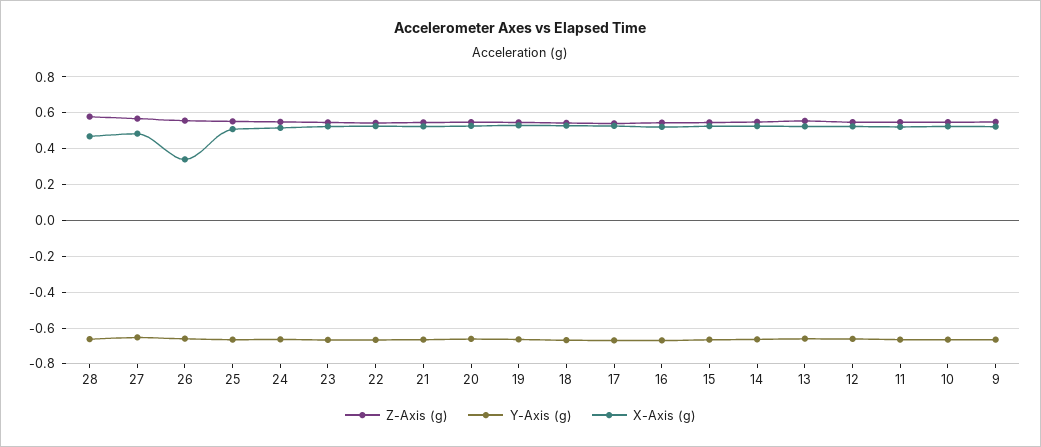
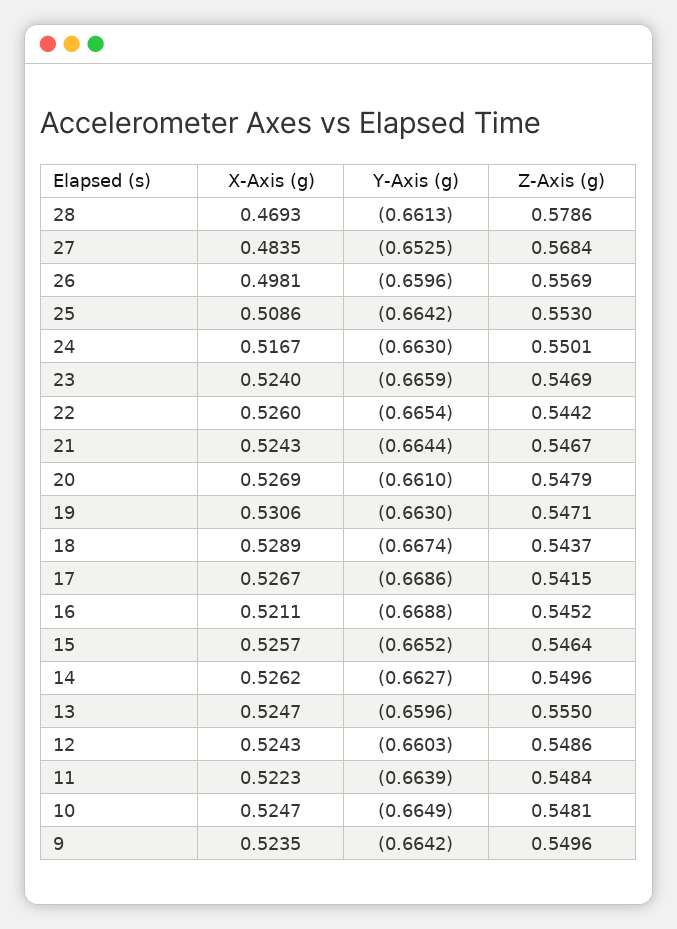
X-Axis (g), 26: 0.35 -> 0.4981

